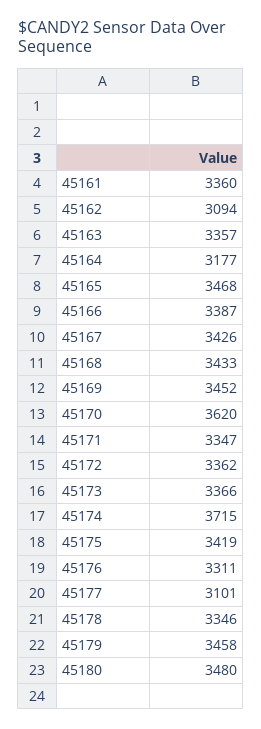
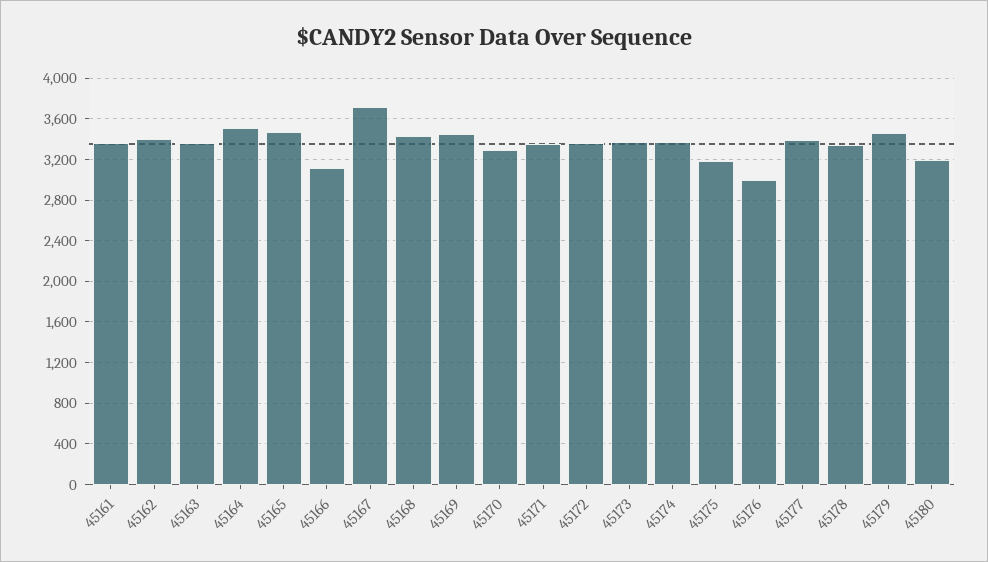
45162: 3094 -> 3400
45164: 3177 -> 3500
45166: 3387 -> 3100
45167: 3426 -> 3700
45170: 3620 -> 3300
45174: 3715 -> 3400
45175: 3419 -> 3200
45176: 3311 -> 3000
45177: 3101 -> 3400
45180: 3480 -> 3200

